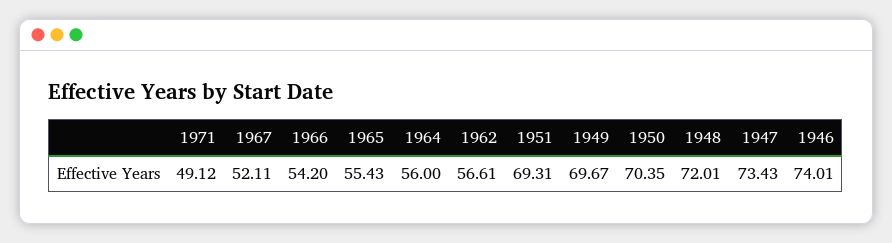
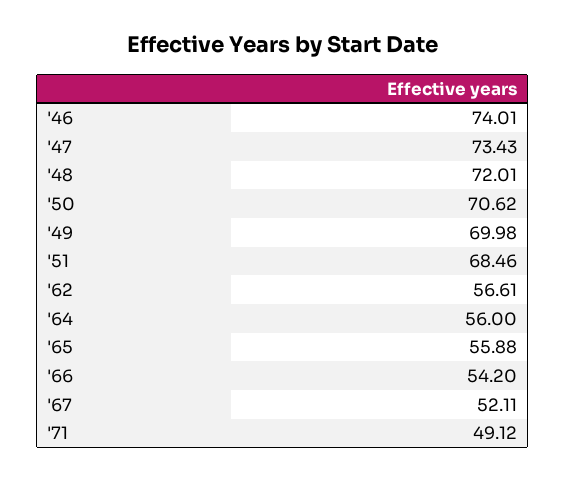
1965: 55.43 -> 55.88
1951: 69.31 -> 68.46
1949: 69.67 -> 69.98
1950: 70.35 -> 70.62

